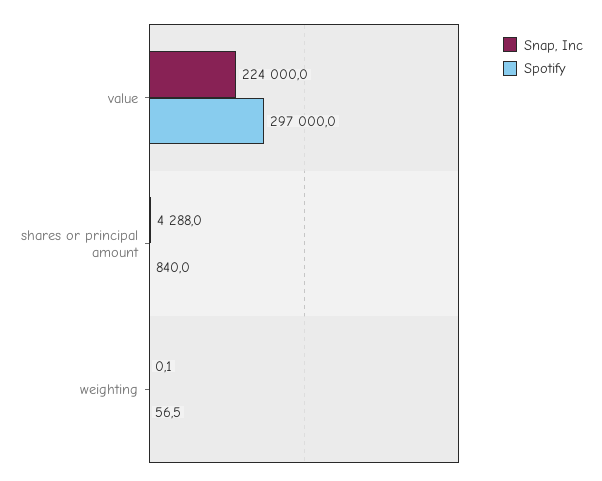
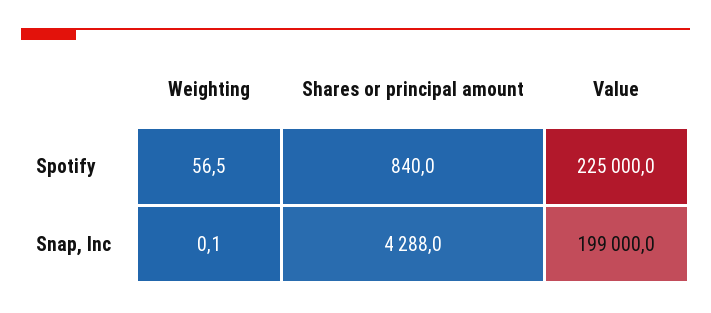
Snap, Inc, value: 224000 -> 199000
Spotify, value: 297000 -> 225000

